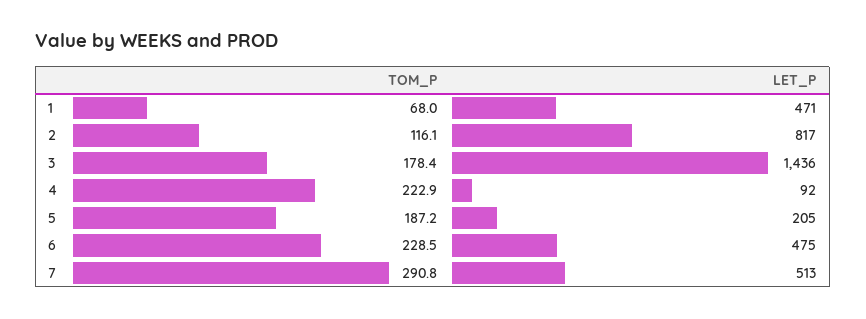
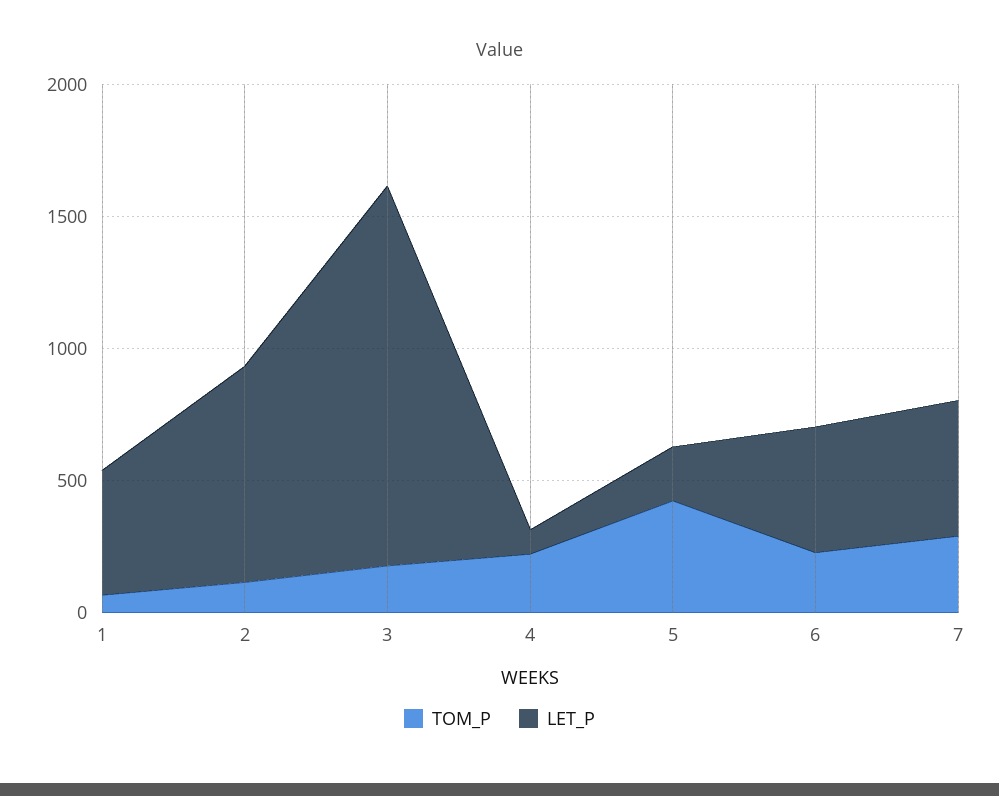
TOM_P, 5: 187.2 -> 400

